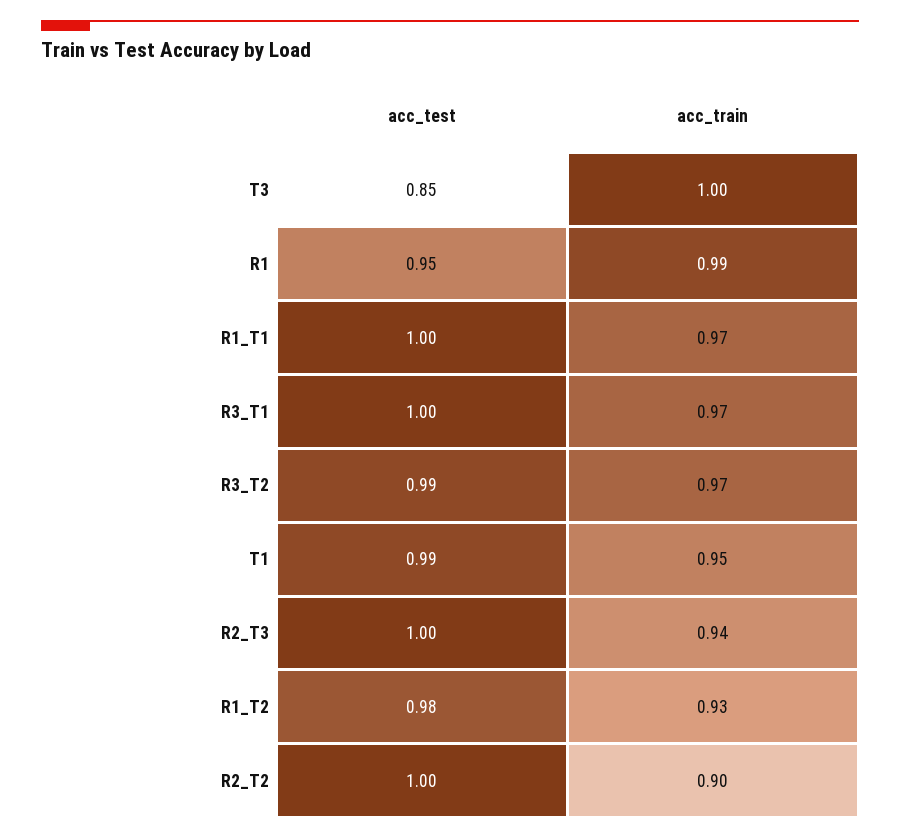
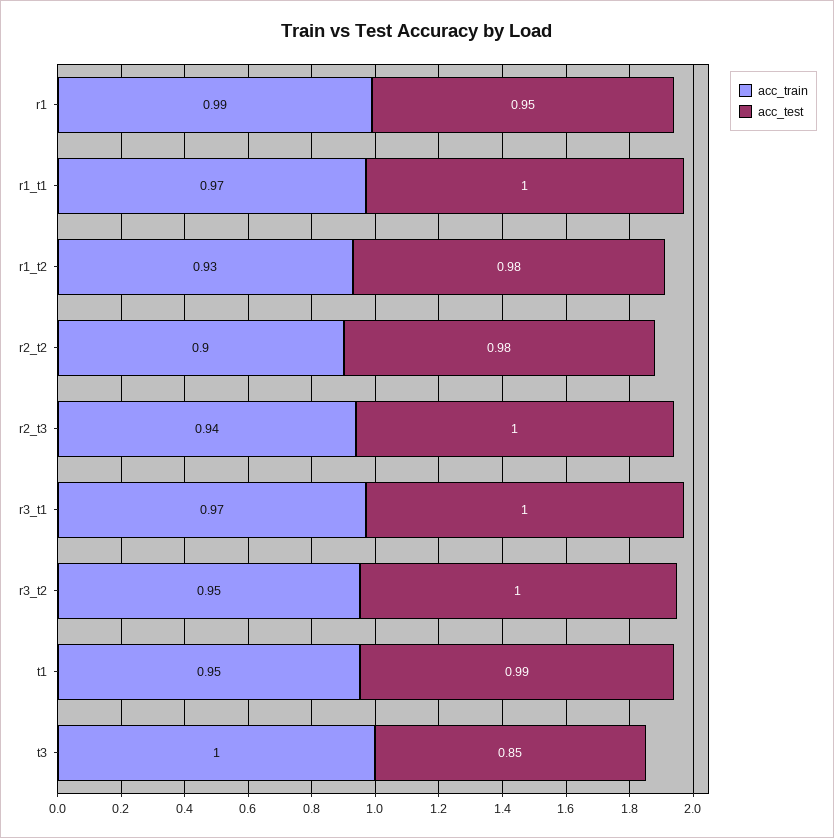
acc_test, R3_T2: 0.99 -> 1
acc_train, R3_T2: 0.97 -> 0.95
acc_test, R2_T2: 1 -> 0.98

